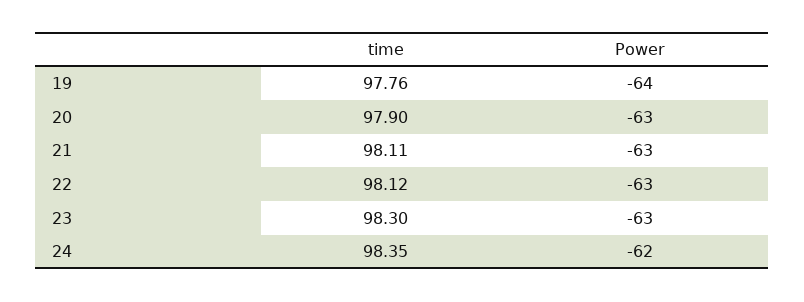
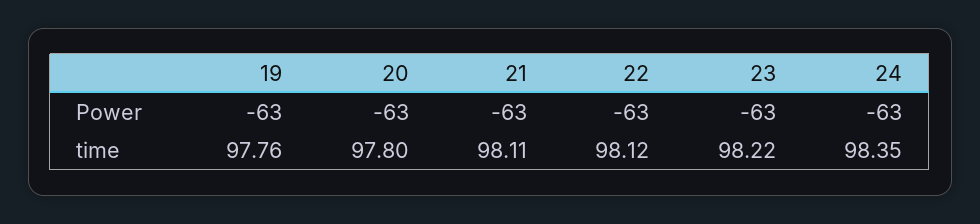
Power, 19: -64 -> -63
time, 20: 97.9 -> 97.8
time, 23: 98.3 -> 98.22
Power, 24: -62 -> -63

